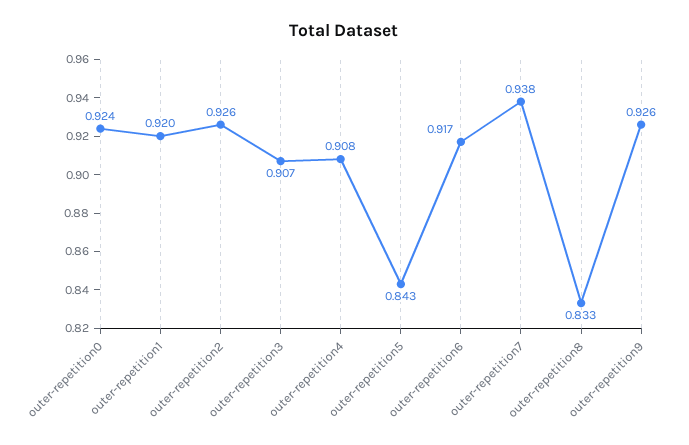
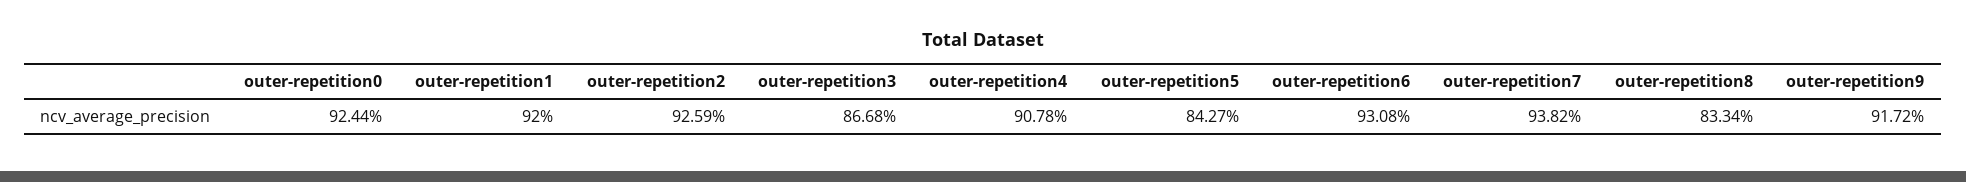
outer-repetition3: 0.907 -> 0.8668
outer-repetition6: 0.917 -> 0.9308
outer-repetition9: 0.926 -> 0.9172

